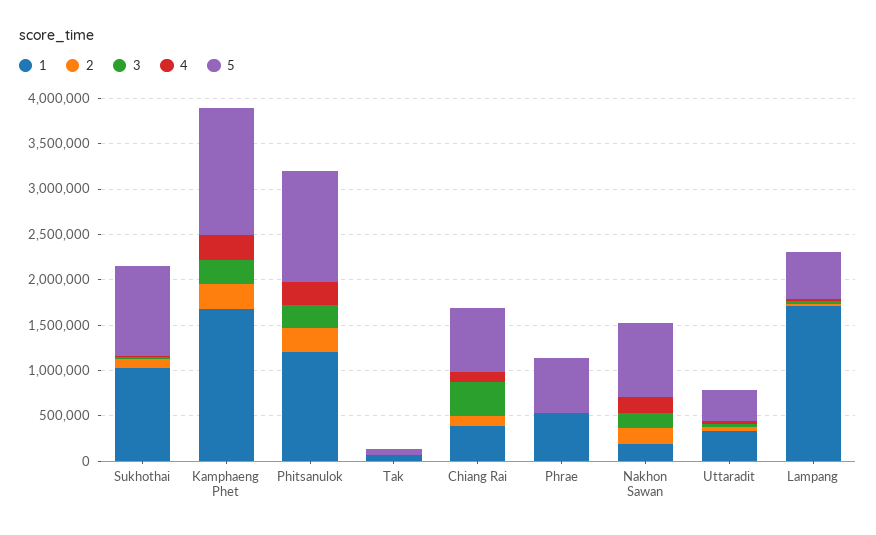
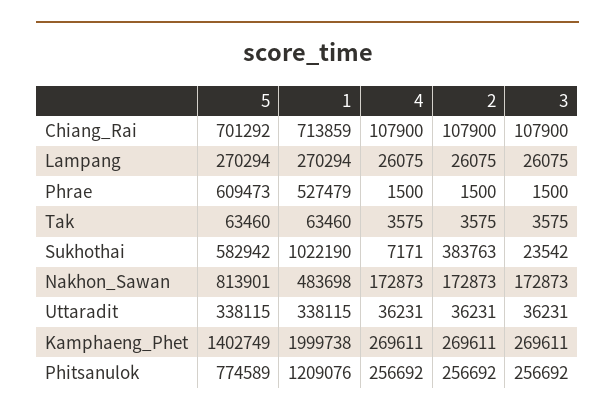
2, Sukhothai: 100000 -> 383763
5, Sukhothai: 1000000 -> 582942
1, Kamphaeng Phet: 1700000 -> 1999738
5, Phitsanulok: 1200000 -> 774589
1, Chiang Rai: 400000 -> 713859
3, Chiang Rai: 400000 -> 107900
1, Nakhon Sawan: 200000 -> 483698
1, Lampang: 1700000 -> 270294
5, Lampang: 500000 -> 270294

